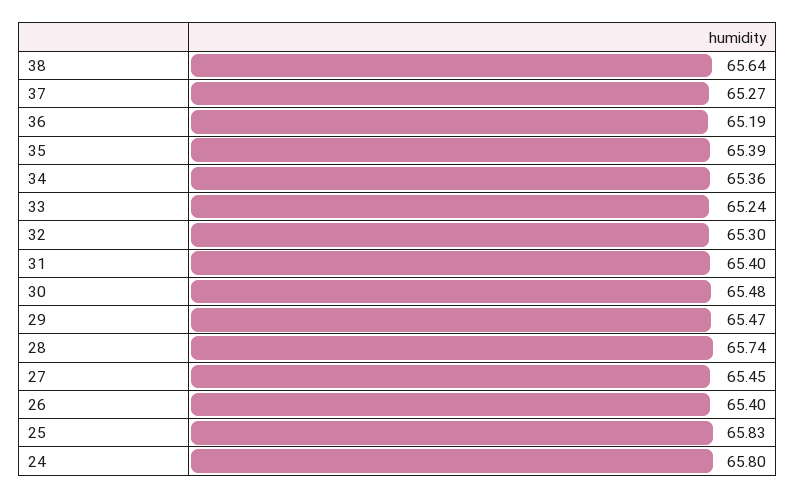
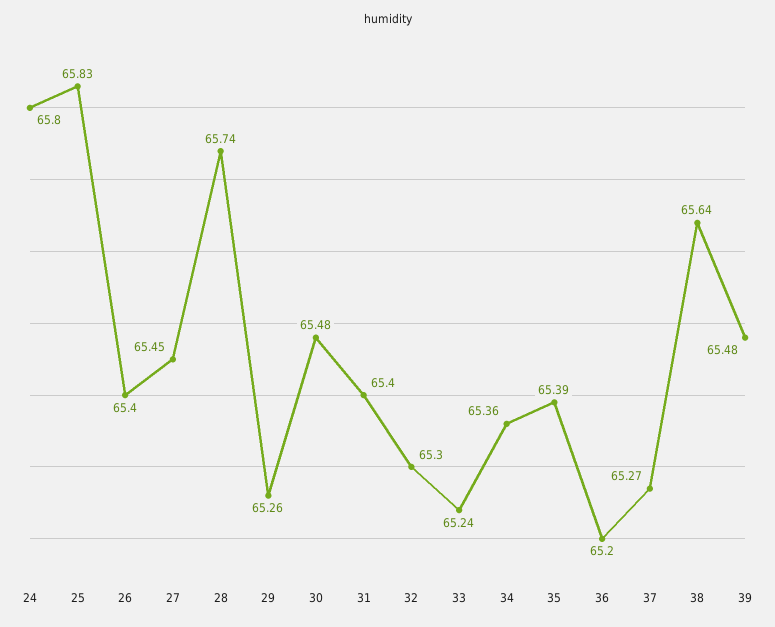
36: 65.19 -> 65.2
29: 65.47 -> 65.26
39: none -> 65.48

